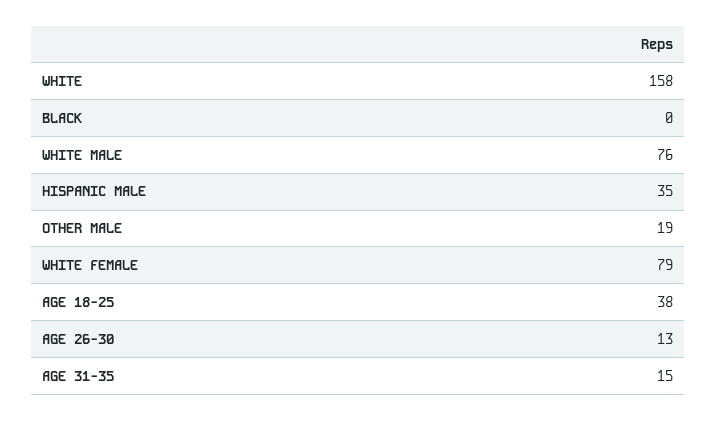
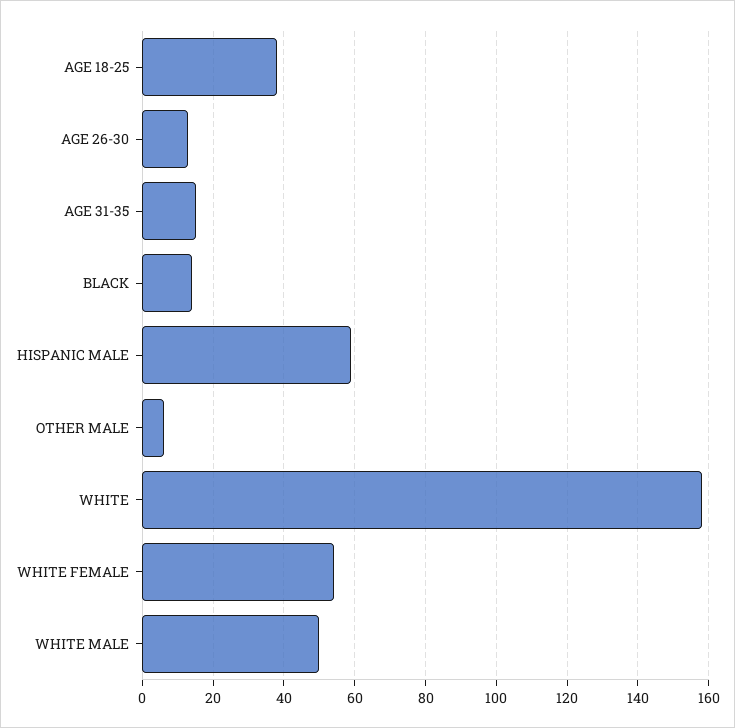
BLACK: 0 -> 15
WHITE MALE: 76 -> 50
HISPANIC MALE: 35 -> 60
OTHER MALE: 19 -> 5
WHITE FEMALE: 79 -> 55

